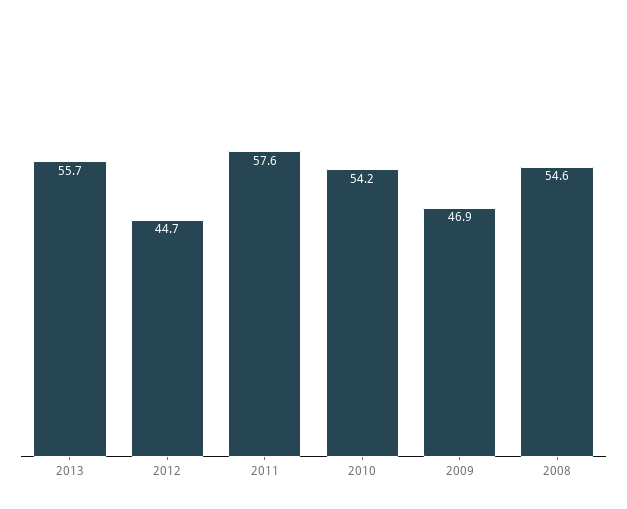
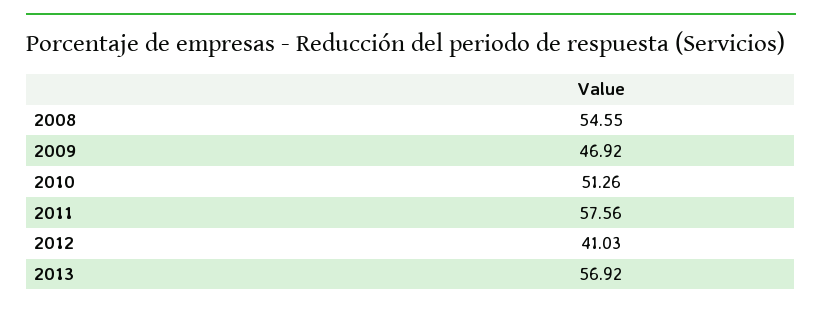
2013: 55.7 -> 56.92
2012: 44.7 -> 41.03
2010: 54.2 -> 51.26

